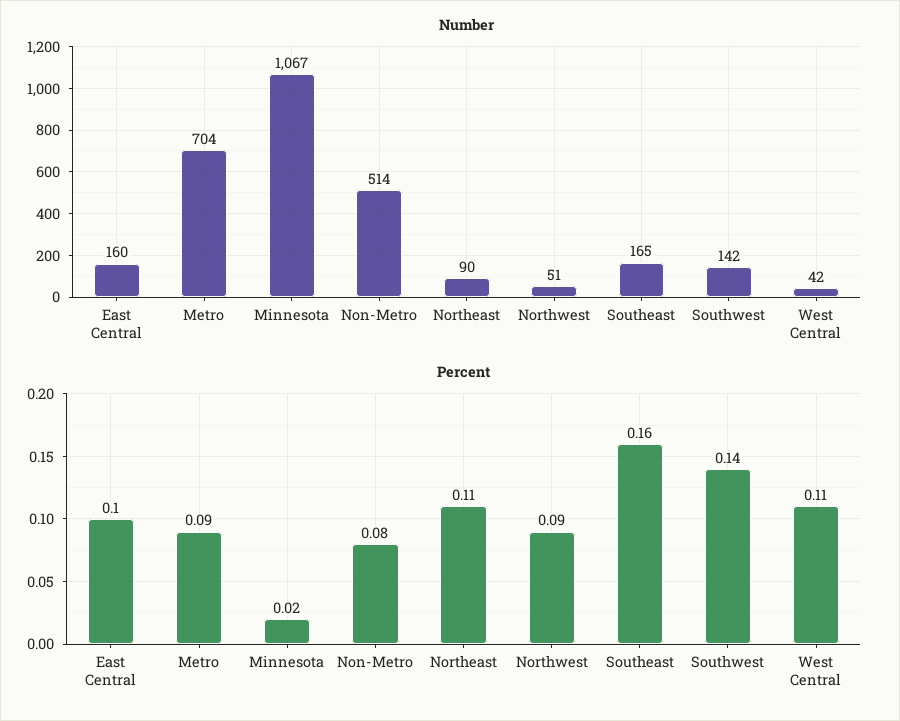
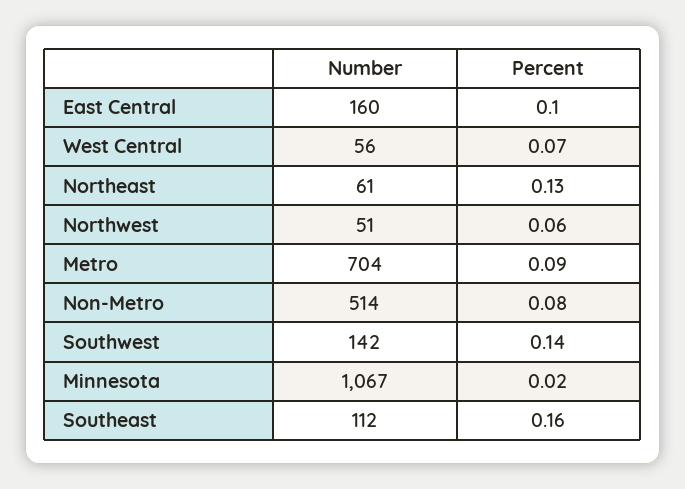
Number, Northeast: 90 -> 61
Number, Southeast: 165 -> 112
Number, West Central: 42 -> 56
Percent, Northeast: 0.11 -> 0.13
Percent, Northwest: 0.09 -> 0.06
Percent, West Central: 0.11 -> 0.07

